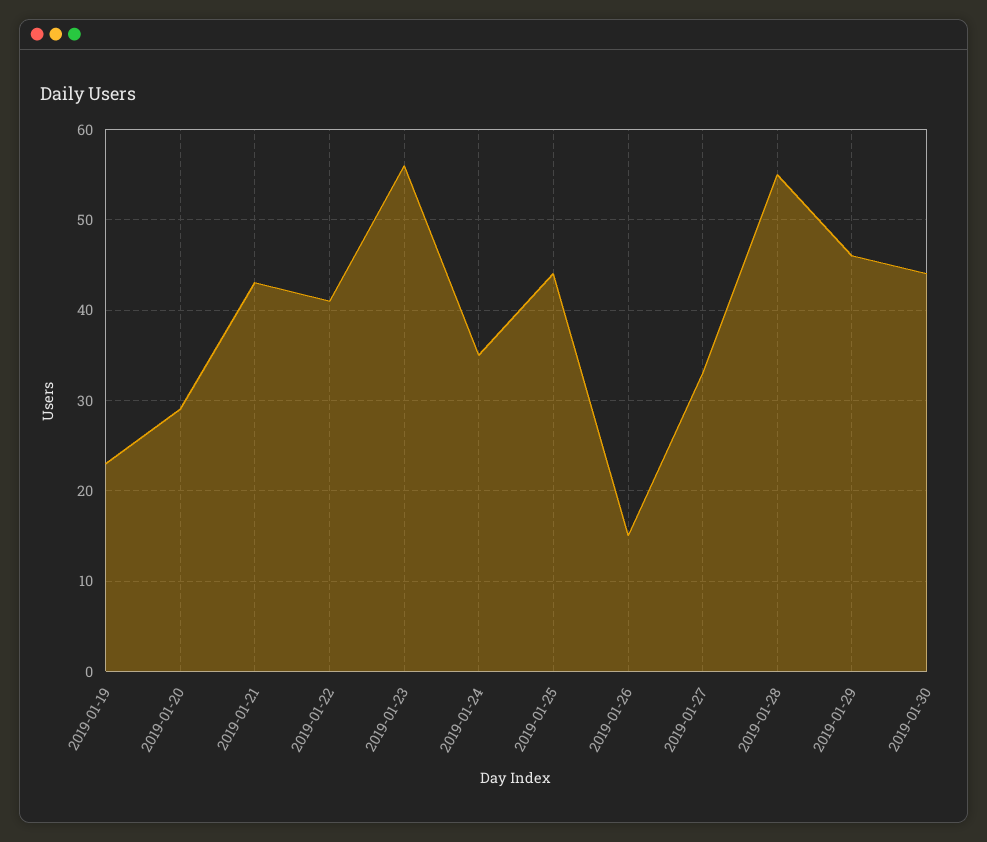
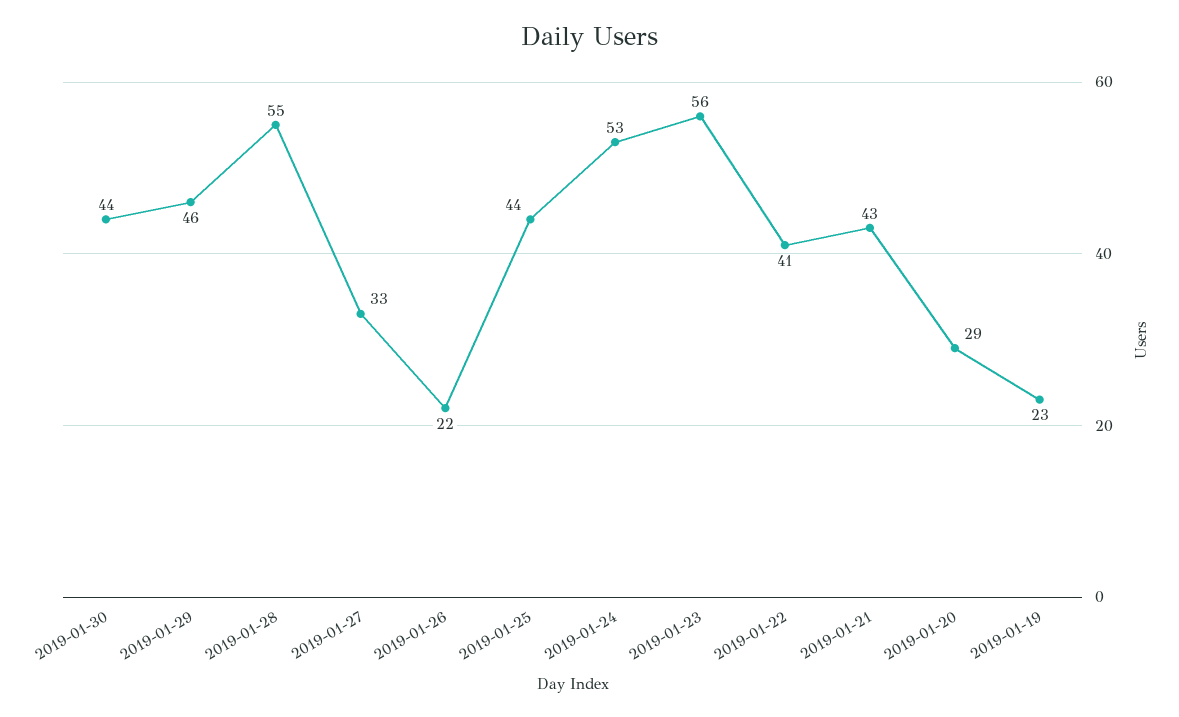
2019-01-24: 35 -> 53
2019-01-26: 15 -> 22

